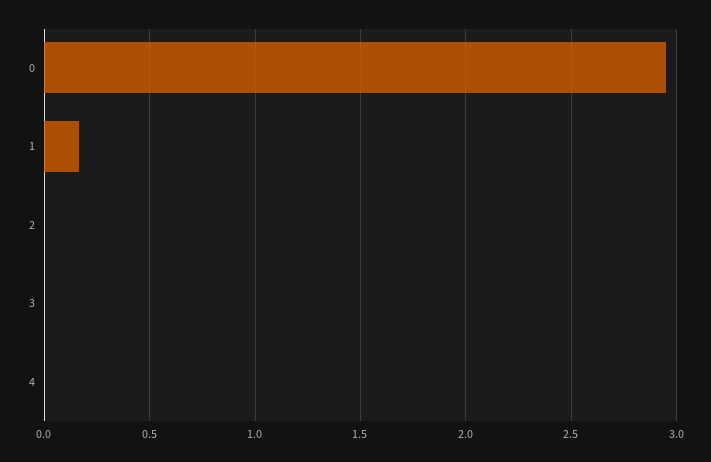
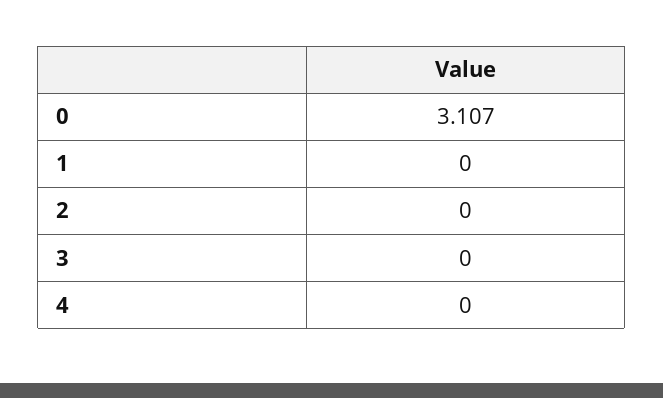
0: 2.95 -> 3.107
1: 0.15 -> 0

